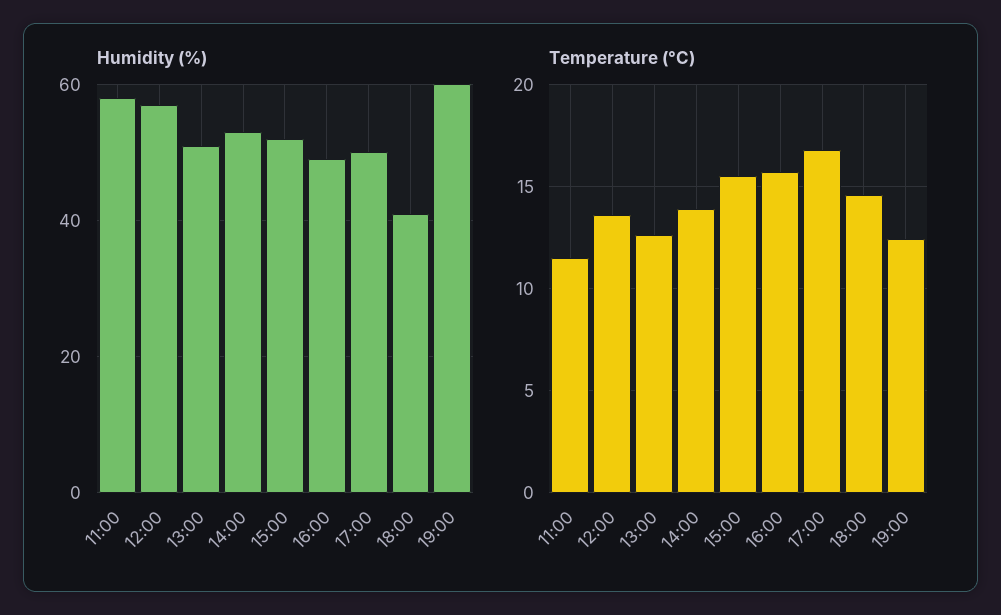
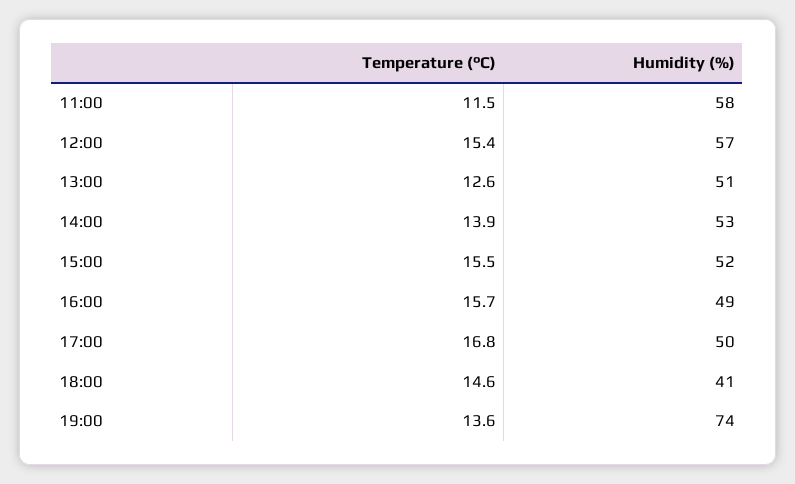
Humidity (%), 19:00: 60 -> 74
Temperature (°C), 12:00: 13.5 -> 15.4
Temperature (°C), 19:00: 12.5 -> 13.6

